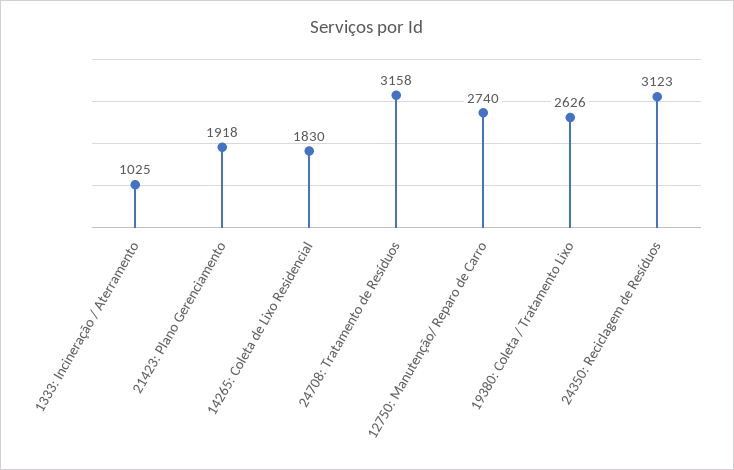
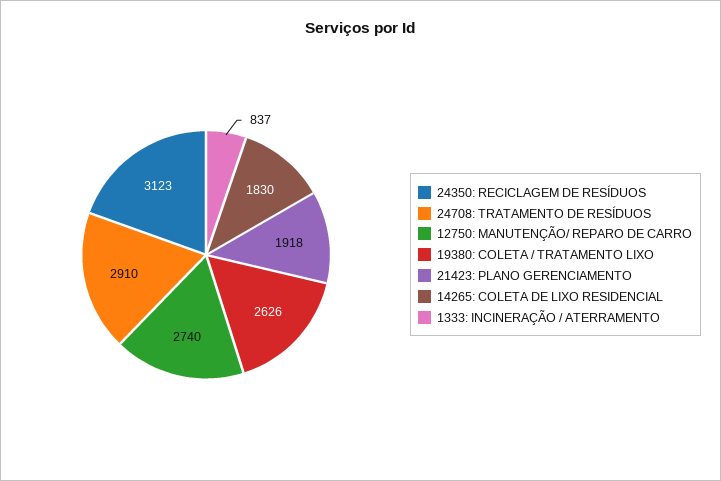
1333: Incineração / Aterramento: 1025 -> 837
24708: Tratamento de Resíduos: 3158 -> 2910

